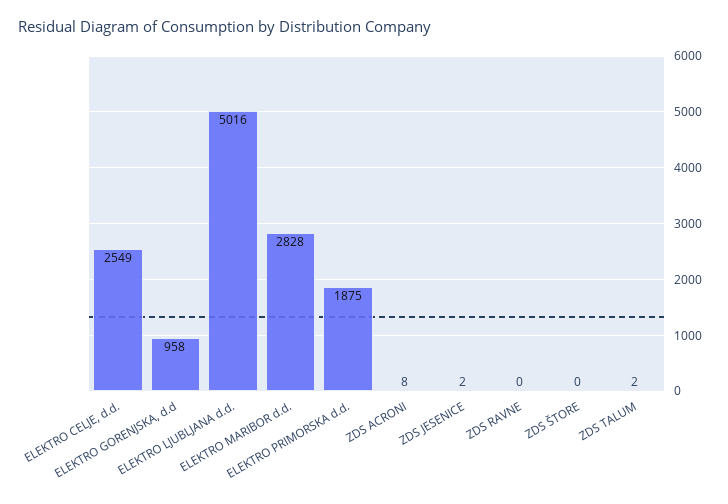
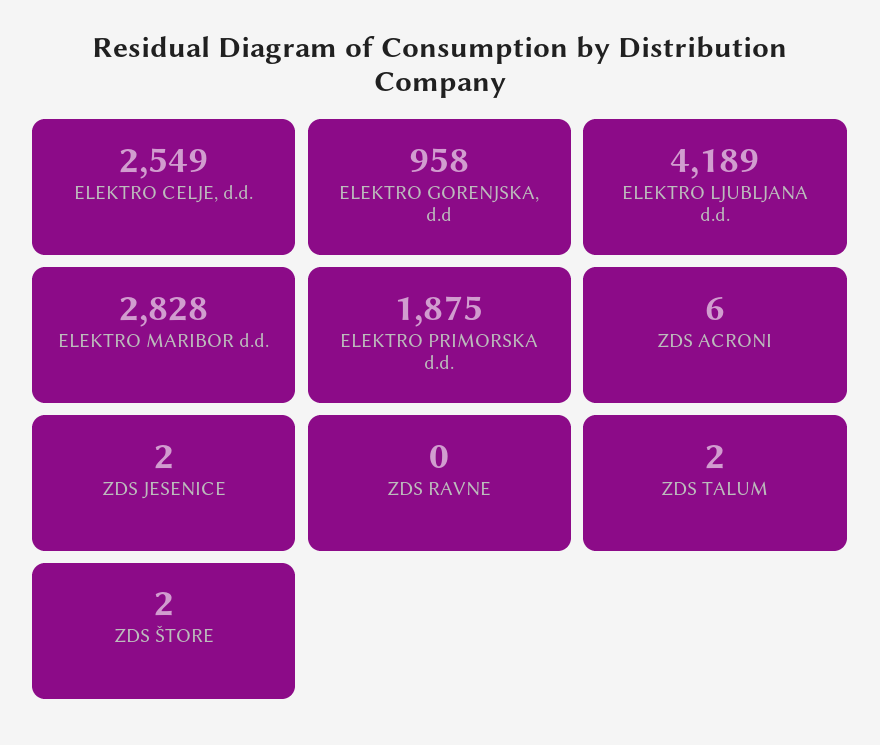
ELEKTRO LJUBLJANA d.d.: 5016 -> 4189
ZDS ACRONI: 8 -> 6
ZDS ŠTORE: 0 -> 2

